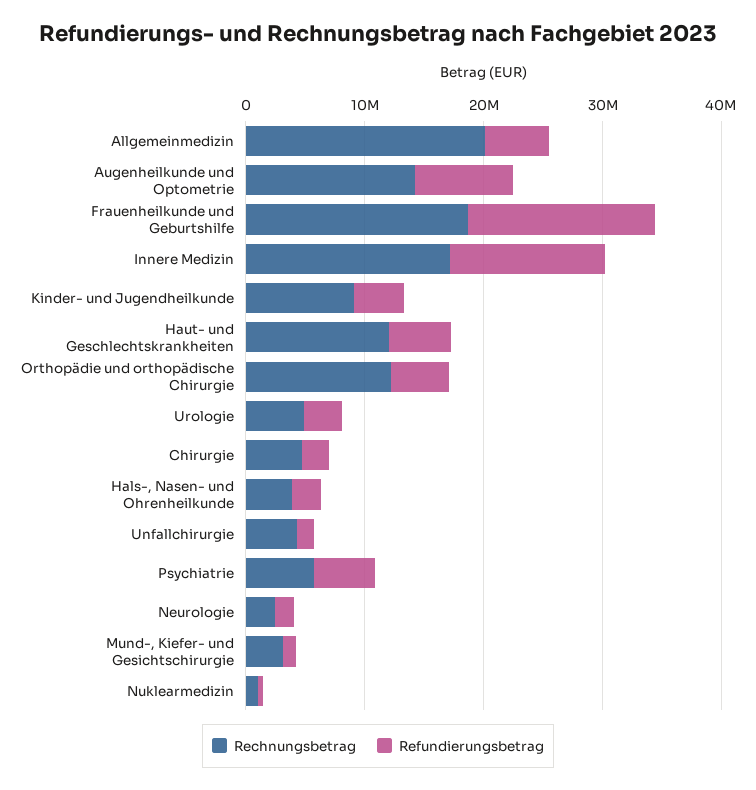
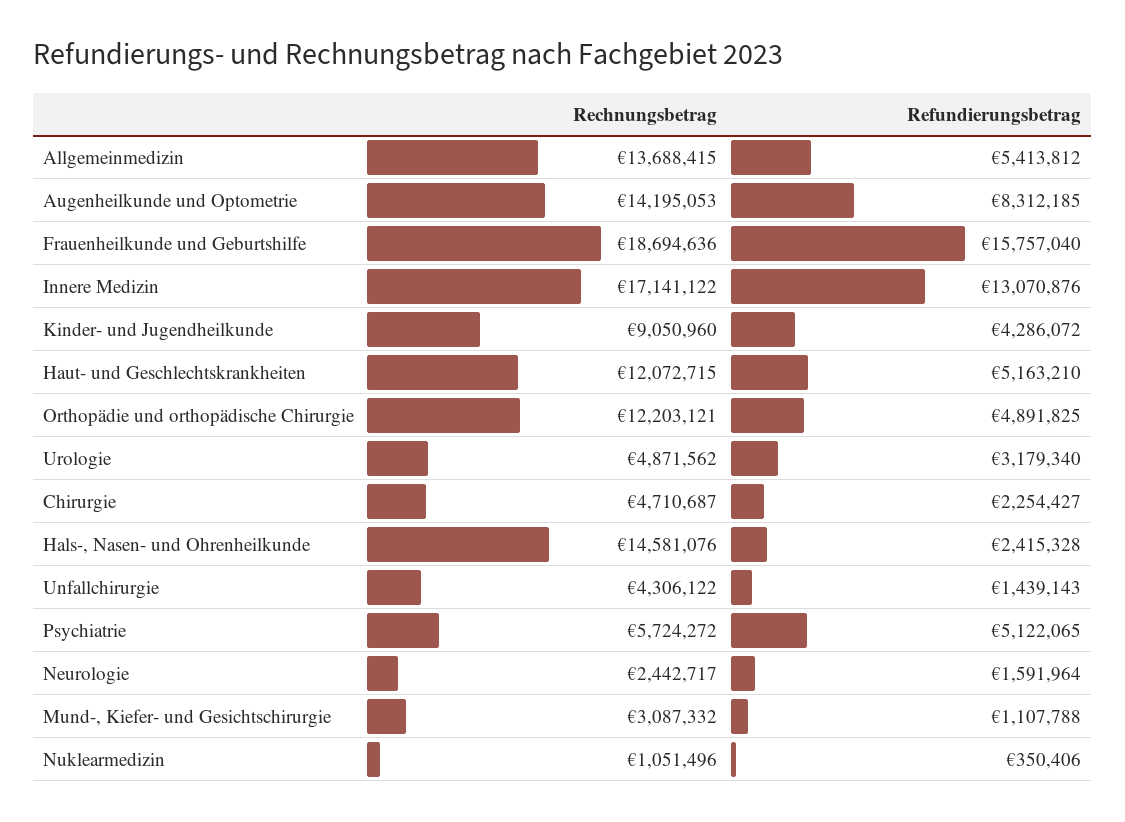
Rechnungsbetrag, Allgemeinmedizin: 20000000 -> 13688415
Rechnungsbetrag, Hals-, Nasen- und Ohrenheilkunde: 4000000 -> 14581076

